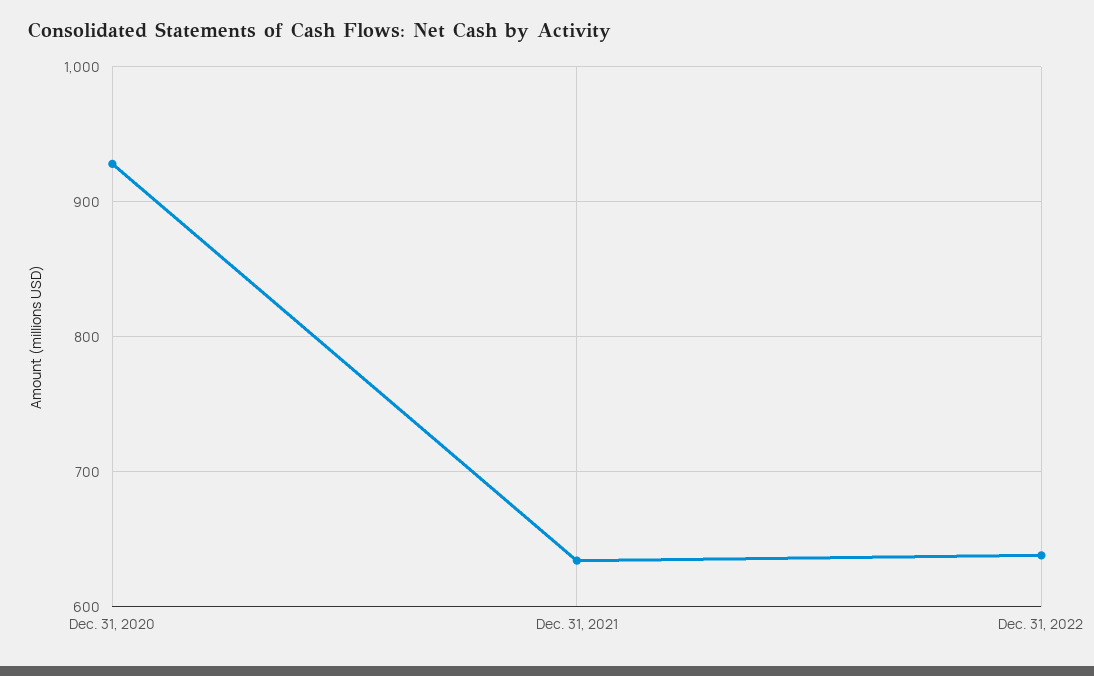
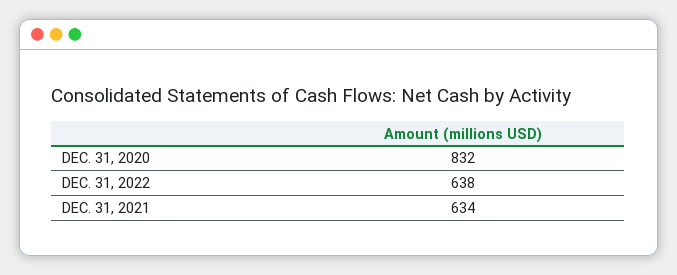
Dec. 31, 2020: 930 -> 832

